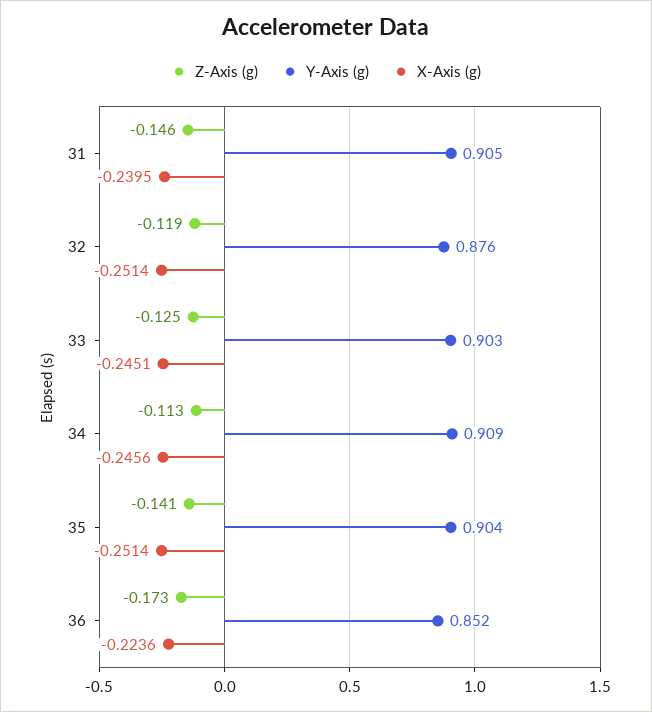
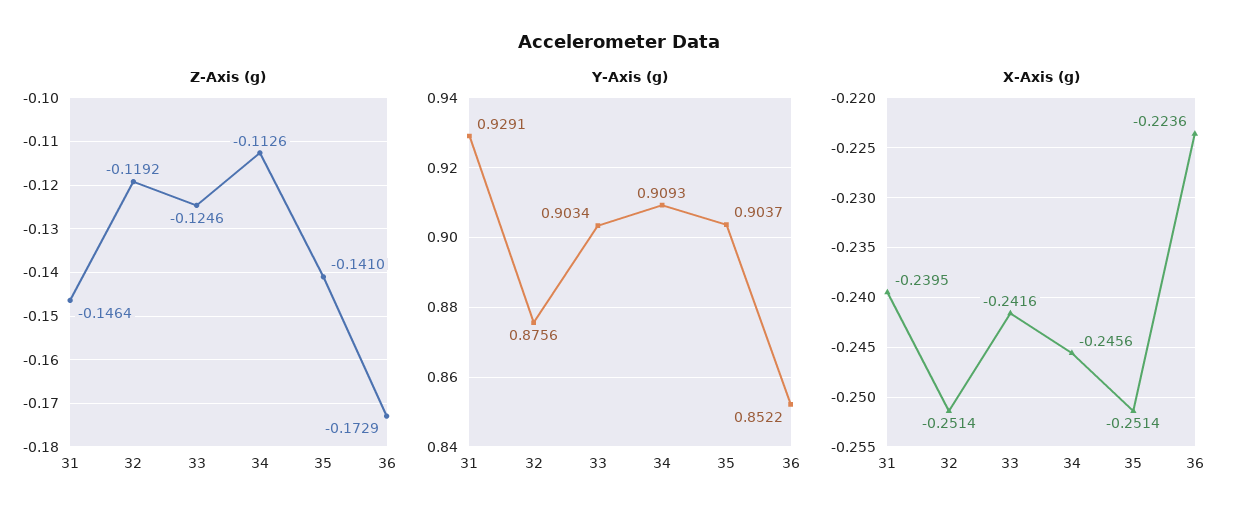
Y-Axis (g), 31: 0.905 -> 0.9291
X-Axis (g), 33: -0.2451 -> -0.2416

